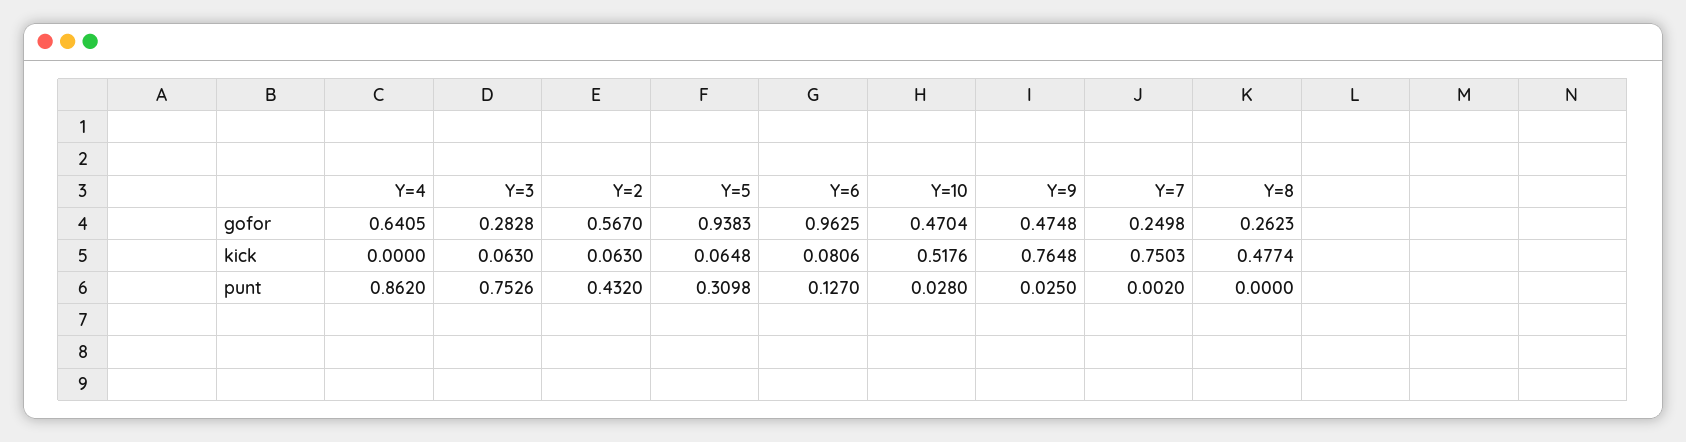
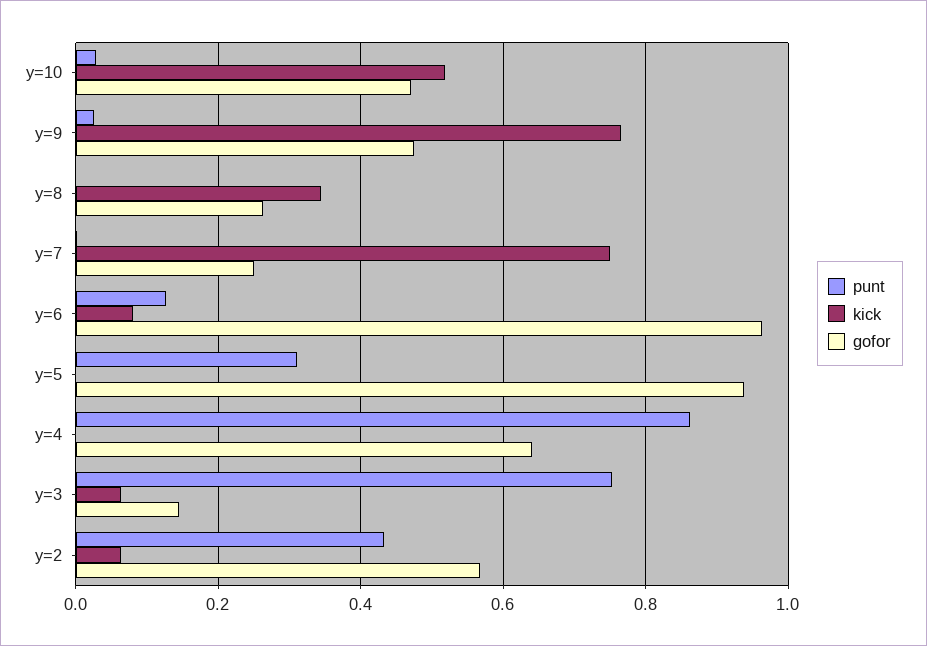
gofor, Y=3: 0.2828 -> 0.14
kick, Y=5: 0.0648 -> 0
kick, Y=8: 0.4774 -> 0.34

